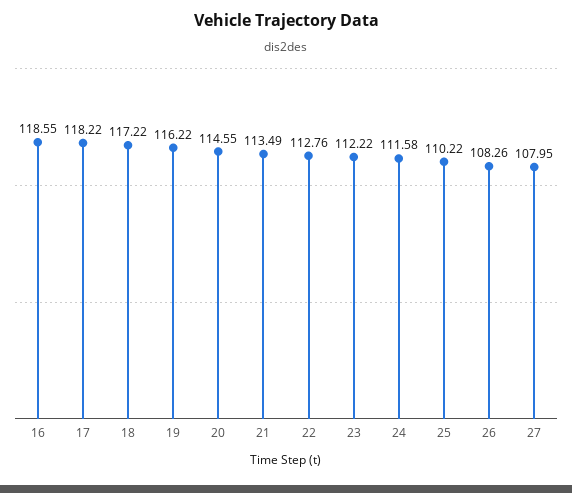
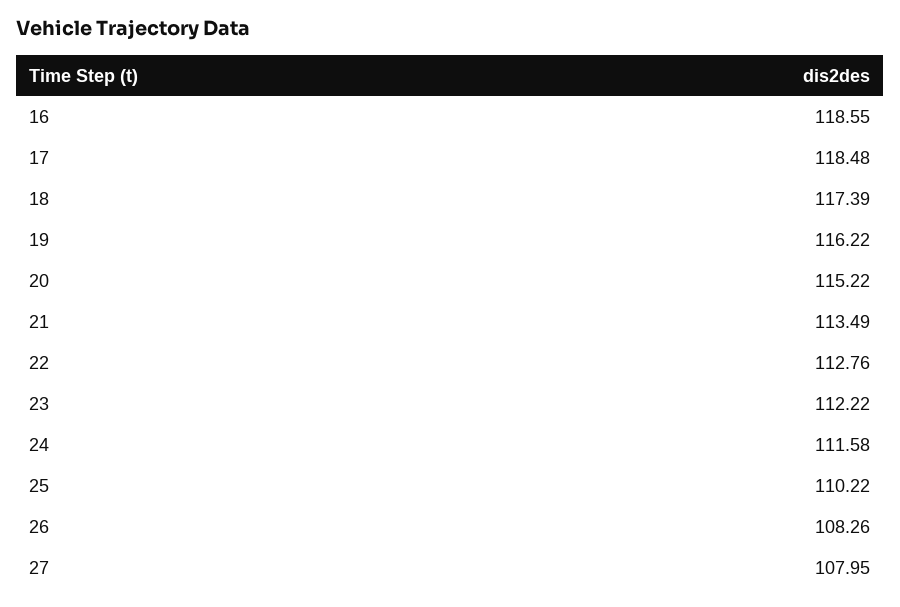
17: 118.22 -> 118.48
18: 117.22 -> 117.39
20: 114.55 -> 115.22

